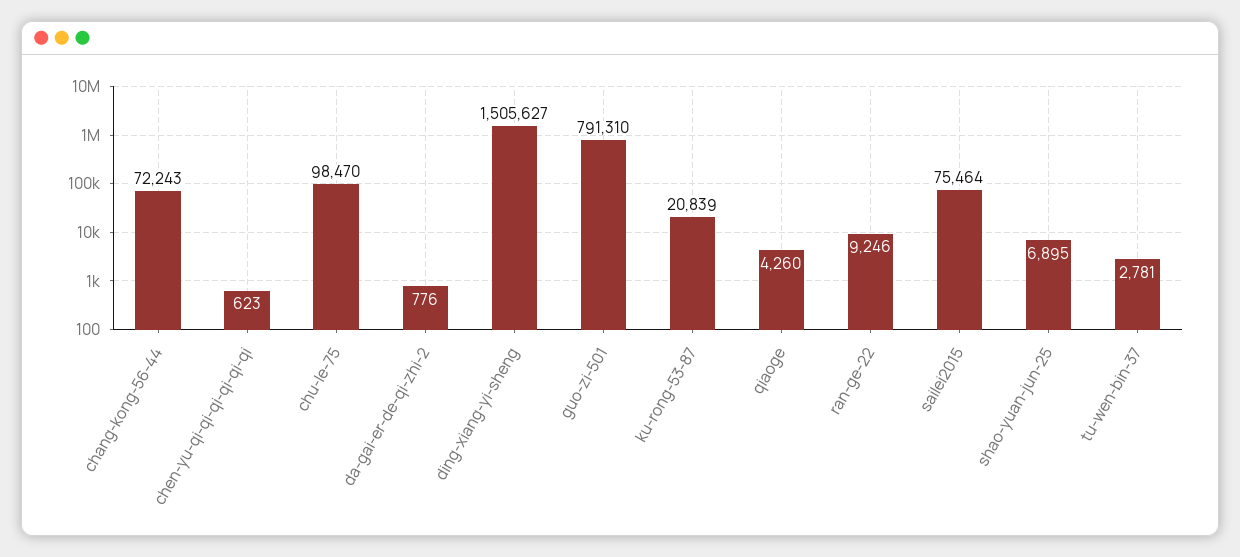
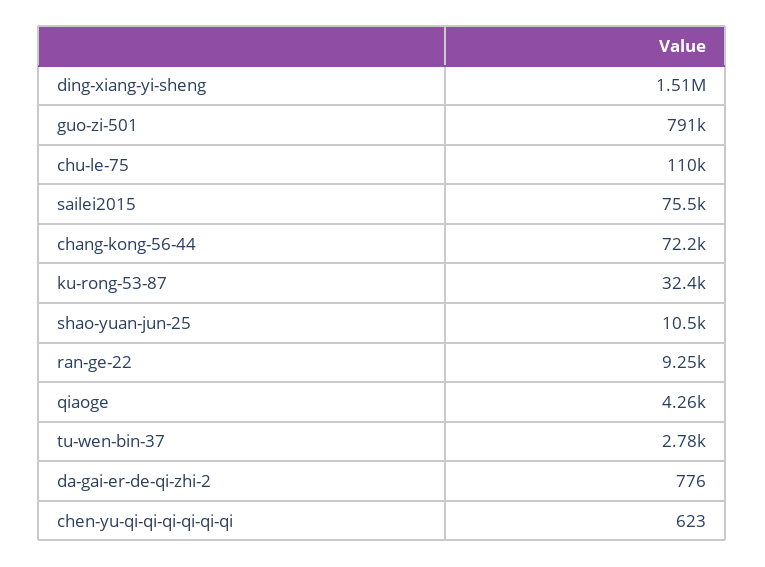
chu-le-75: 98470 -> 110000
ku-rong-53-87: 20839 -> 32400
shao-yuan-jun-25: 6895 -> 10500

